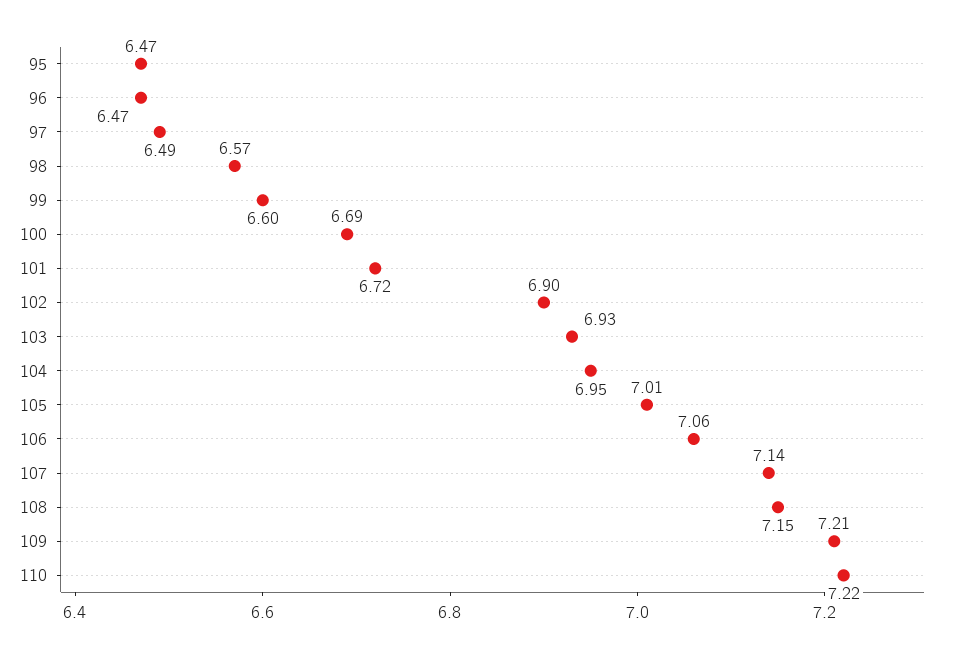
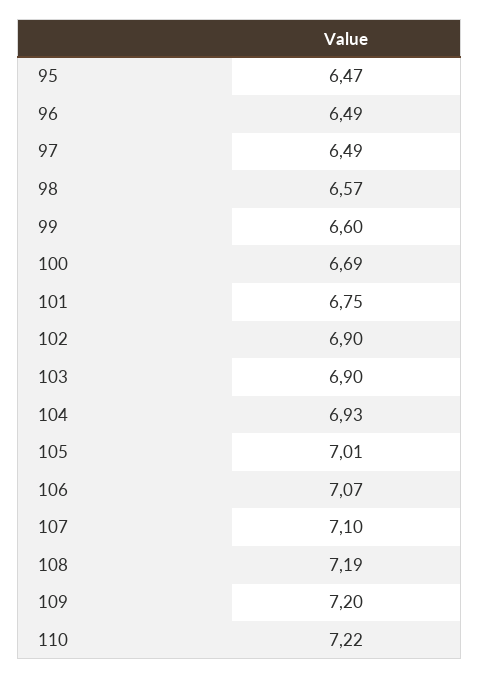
96: 6.47 -> 6.49
101: 6.72 -> 6.75
103: 6.93 -> 6.9
104: 6.95 -> 6.93
106: 7.06 -> 7.07
107: 7.14 -> 7.1
108: 7.15 -> 7.19
109: 7.21 -> 7.2

